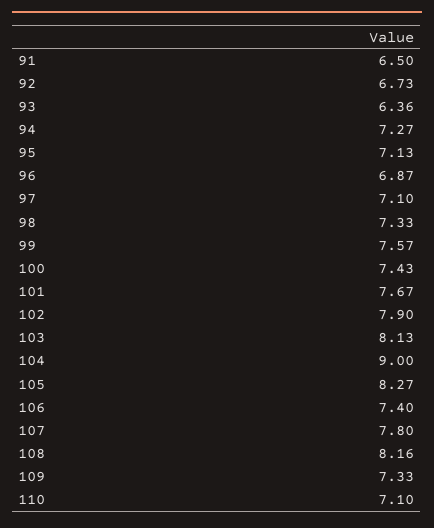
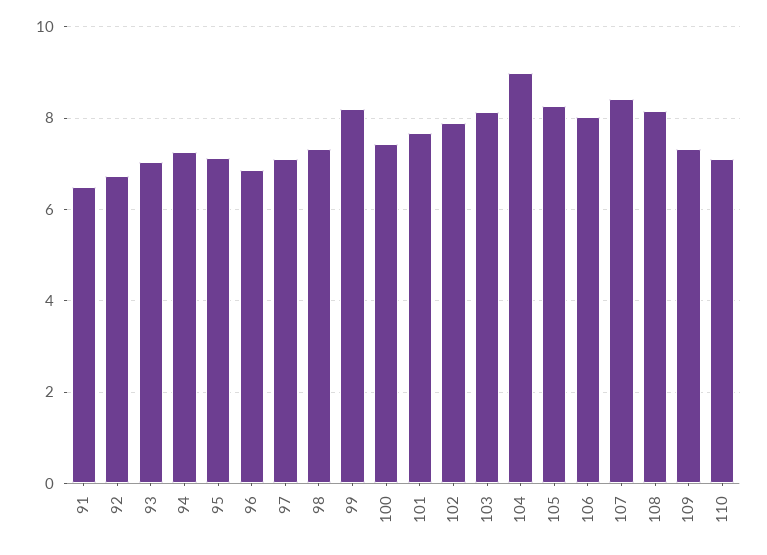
93: 6.36 -> 7
99: 7.57 -> 8.2
106: 7.4 -> 8
107: 7.8 -> 8.4

